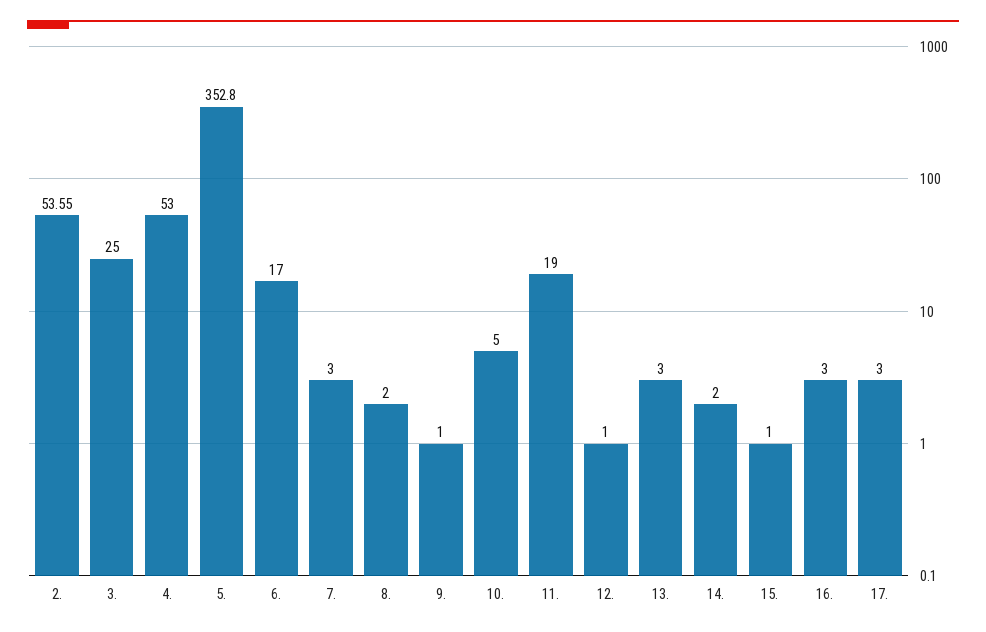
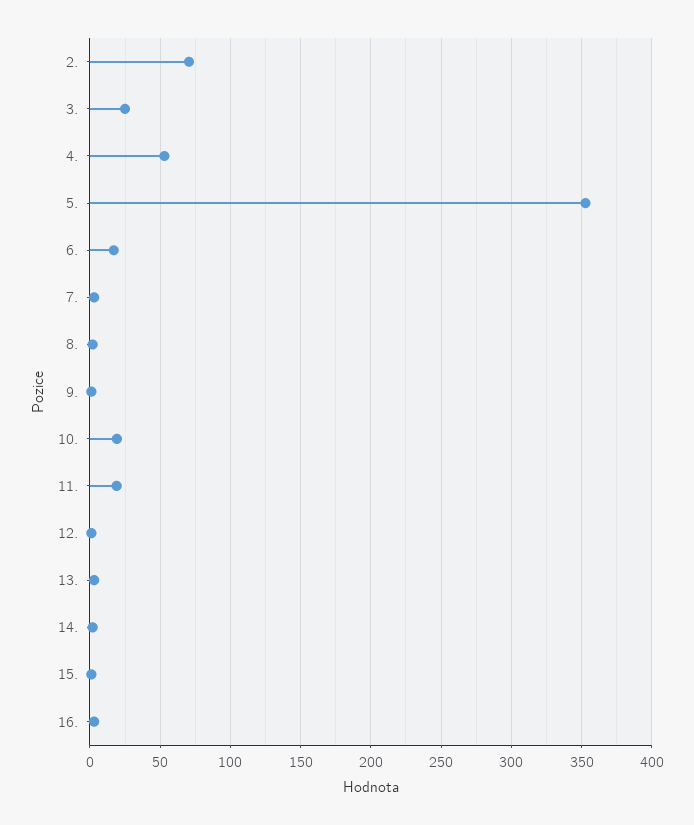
2.: 53.55 -> 70
10.: 5 -> 20
17.: 3 -> none

